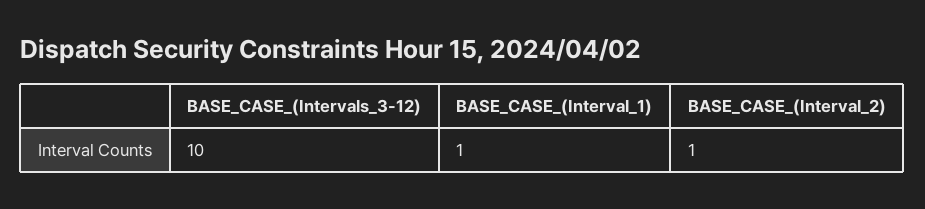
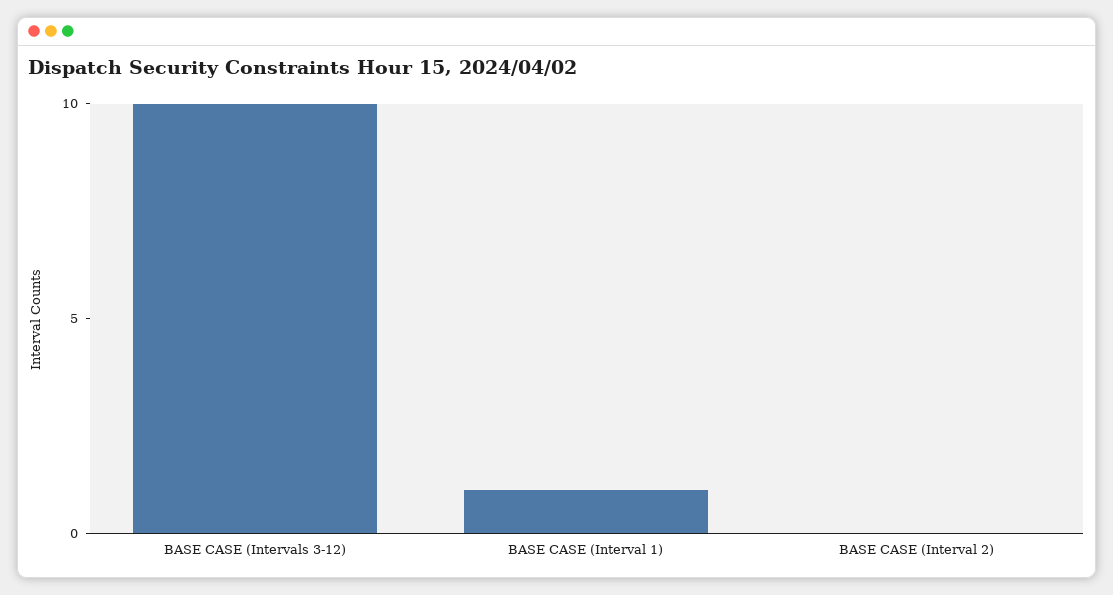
BASE_CASE_(Interval_2): 1 -> 0

